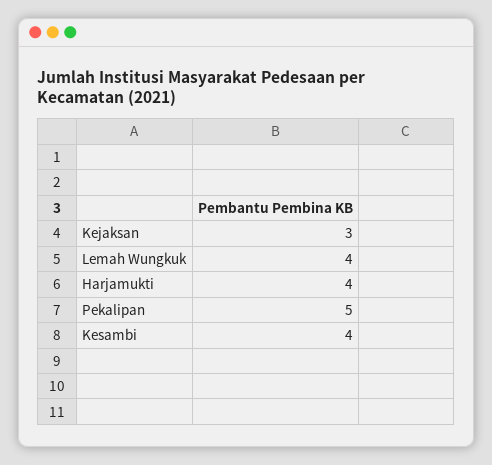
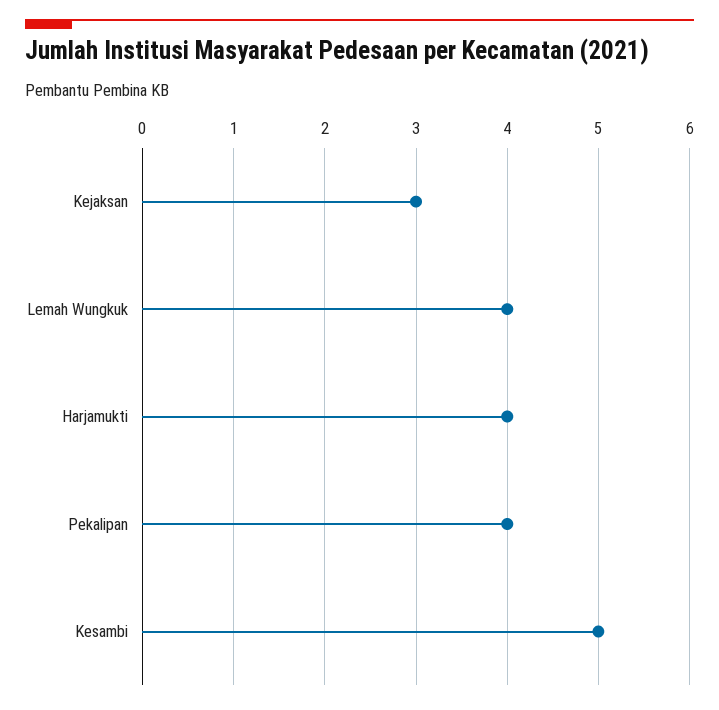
Pekalipan: 5 -> 4
Kesambi: 4 -> 5

